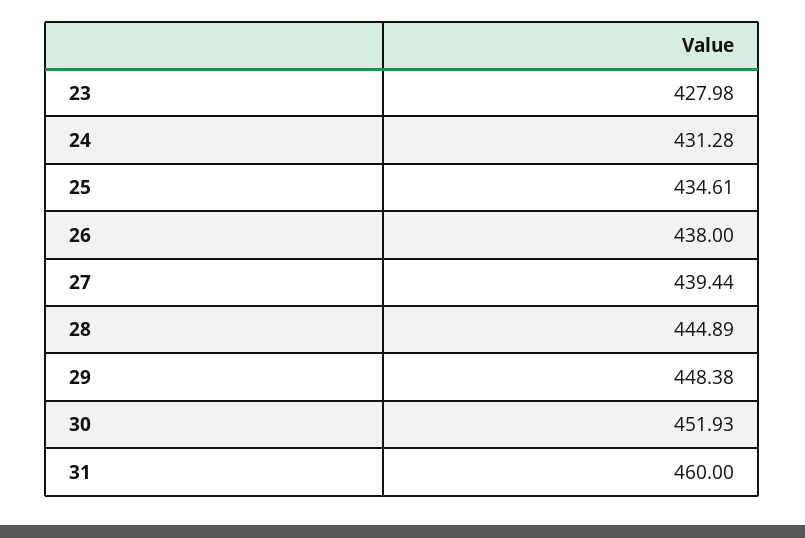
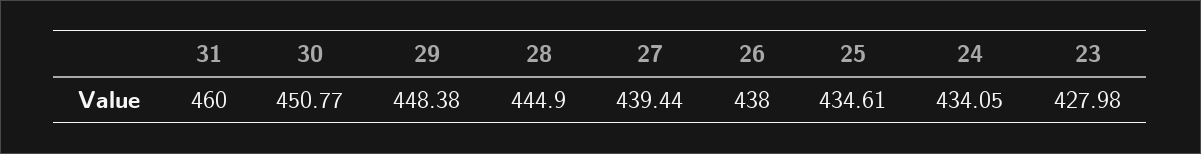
24: 431.28 -> 434.05
28: 444.89 -> 444.9
30: 451.93 -> 450.77

